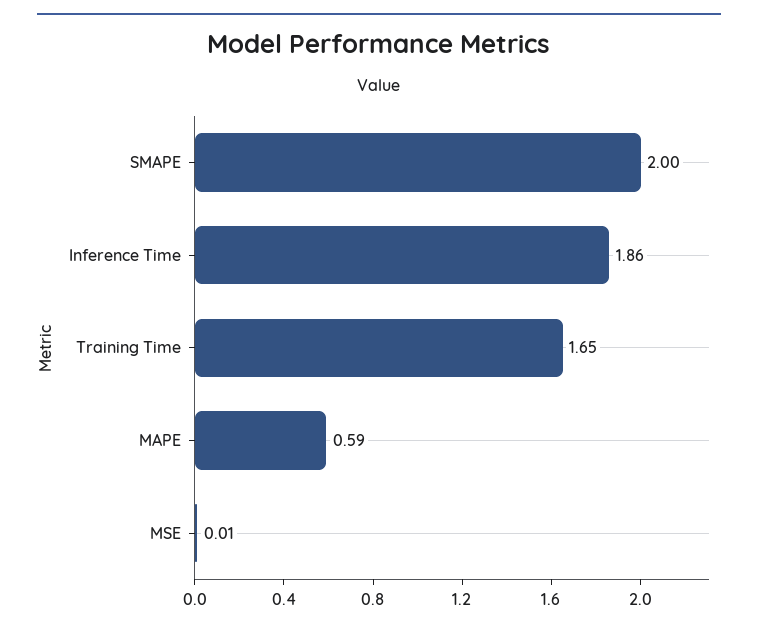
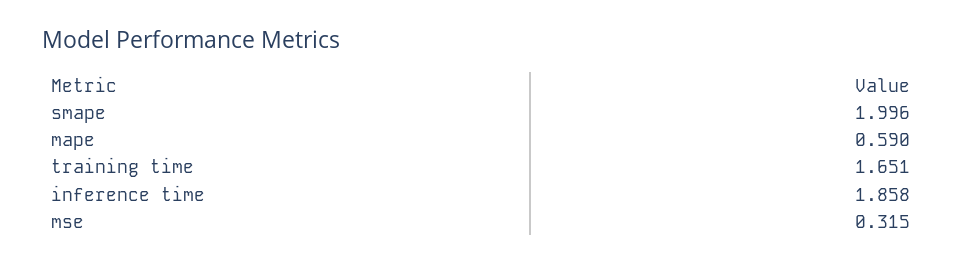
MSE: 0.01 -> 0.315

